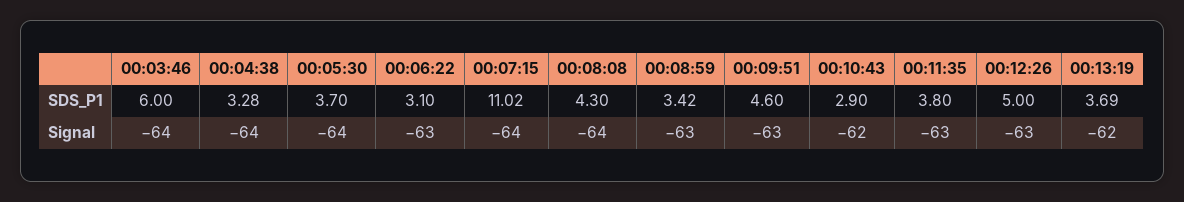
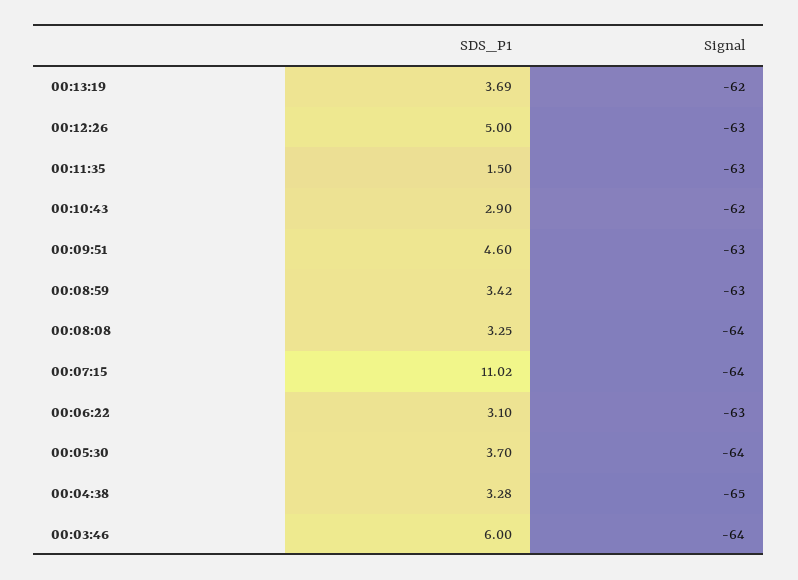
00:08:08, SDS_P1: 4.3 -> 3.25
00:11:35, SDS_P1: 3.8 -> 1.5
00:04:38, Signal: -64 -> -65

